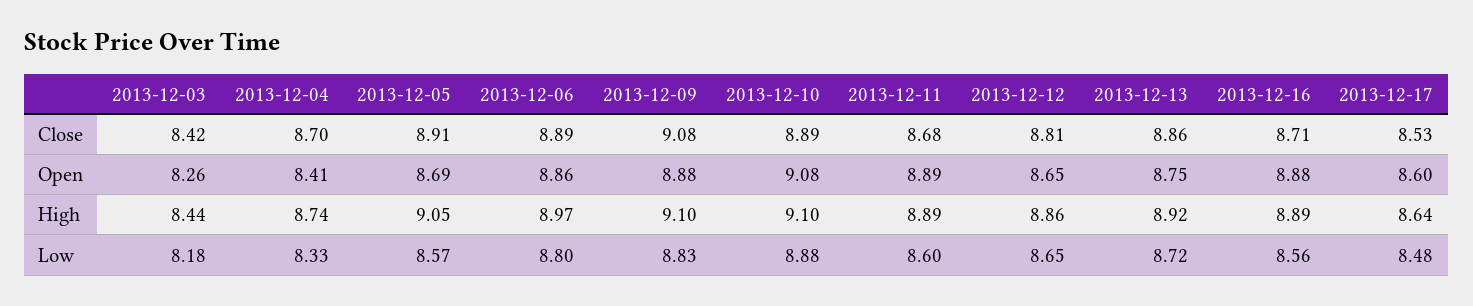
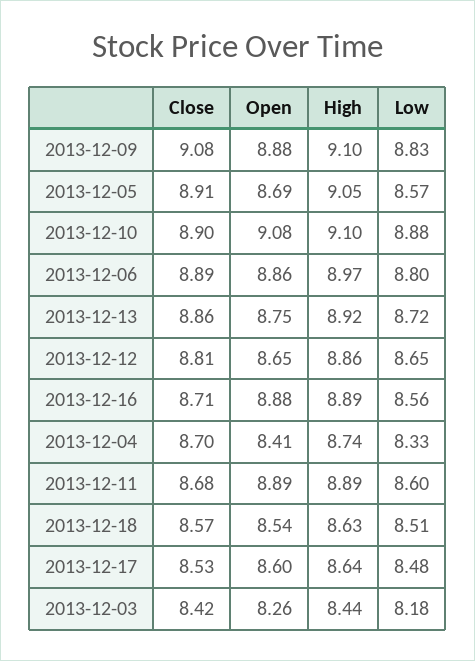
2013-12-10, Close: 8.89 -> 8.9
2013-12-18, Close: none -> 8.57
2013-12-18, Open: none -> 8.54
2013-12-18, High: none -> 8.63
2013-12-18, Low: none -> 8.51

